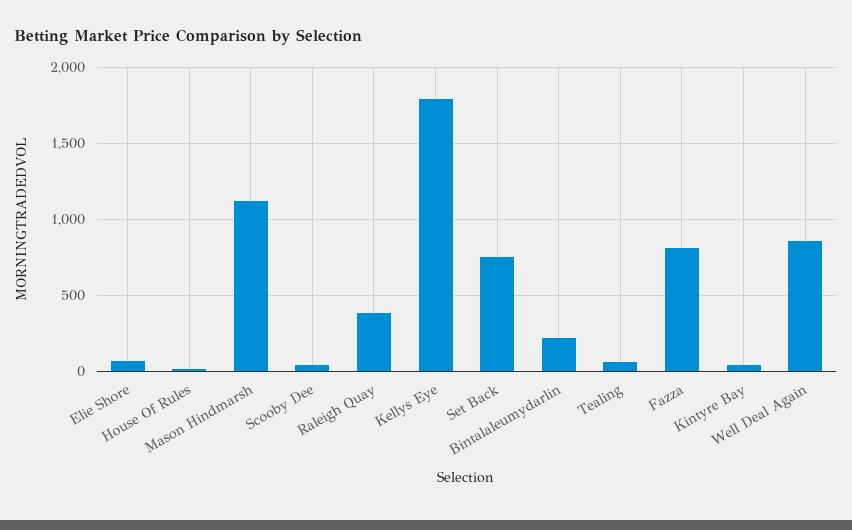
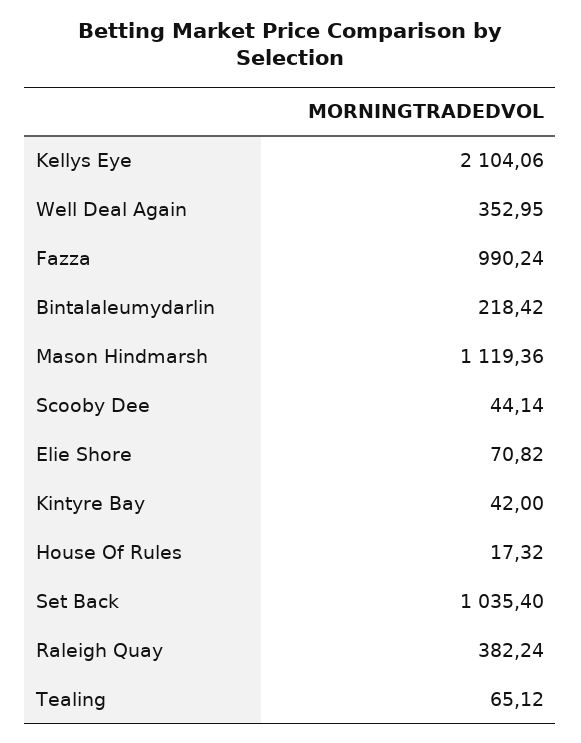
Kellys Eye: 1800 -> 2104.06
Set Back: 750 -> 1035.4
Fazza: 800 -> 990.24
Well Deal Again: 850 -> 352.95

